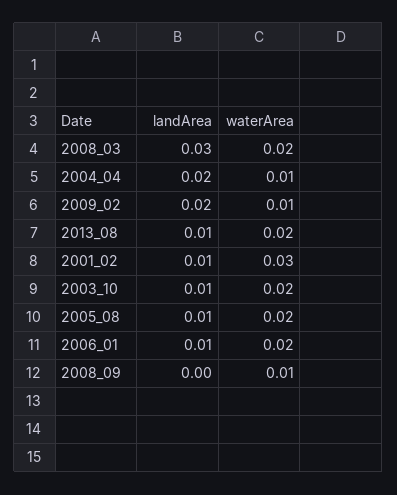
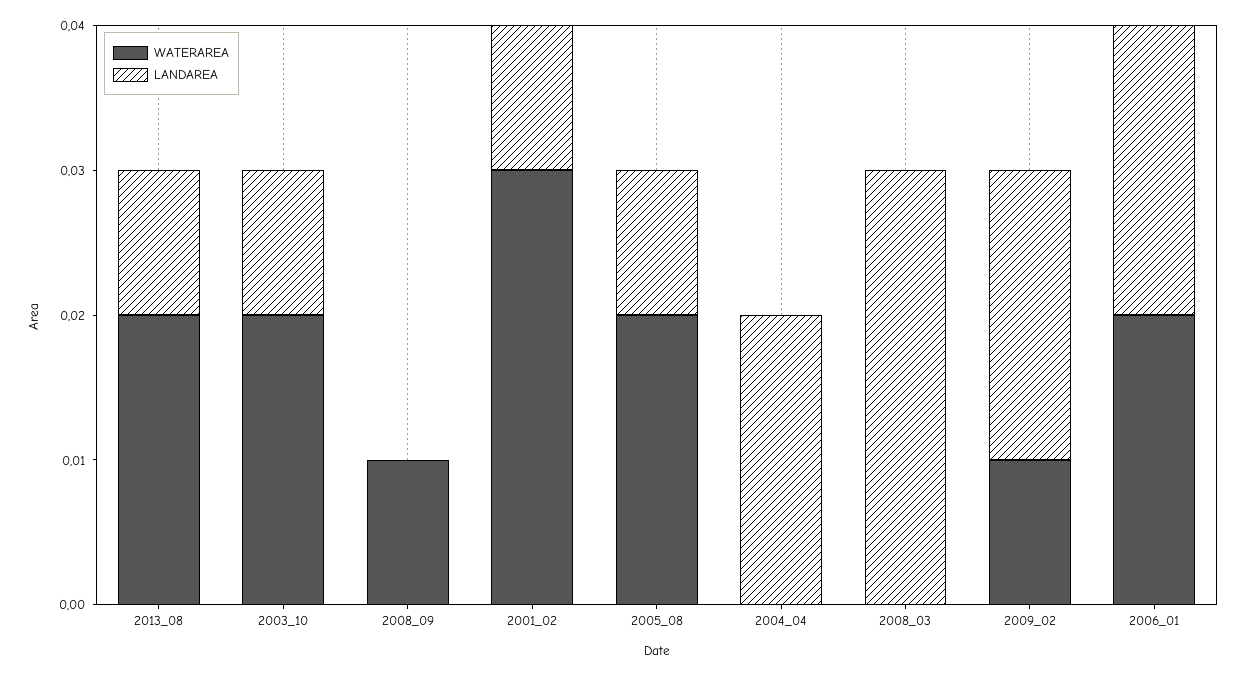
waterArea, 2008_03: 0.02 -> 0
waterArea, 2004_04: 0.01 -> 0
landArea, 2006_01: 0.01 -> 0.02

